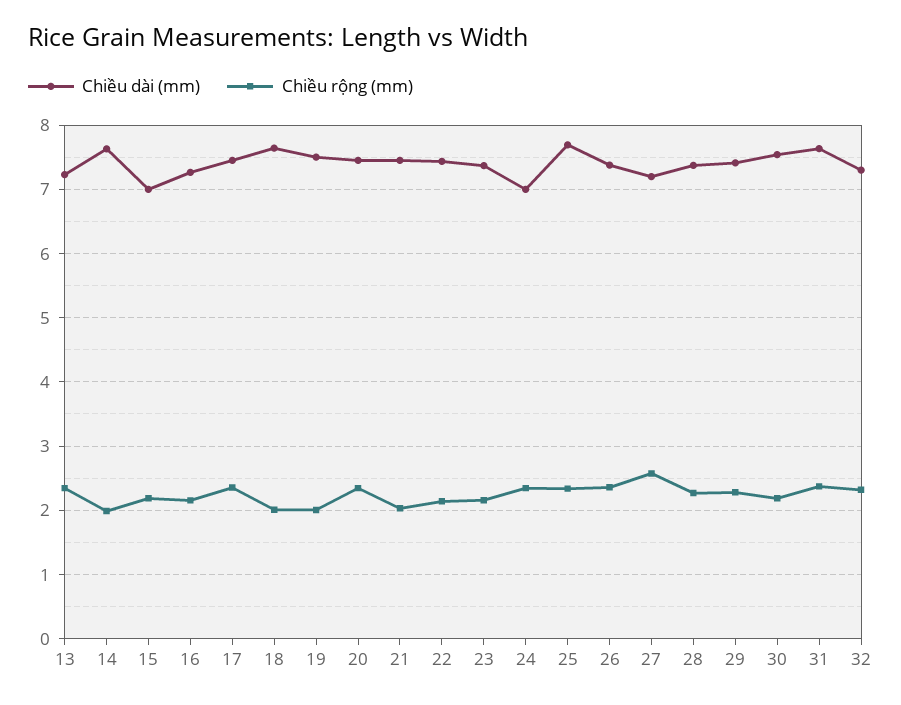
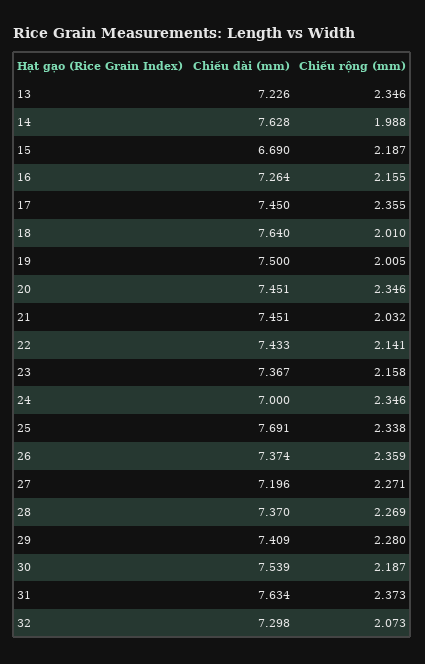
Chiều dài (mm), 15: 7 -> 6.69
Chiều rộng (mm), 27: 2.6 -> 2.271
Chiều rộng (mm), 32: 2.3 -> 2.073

